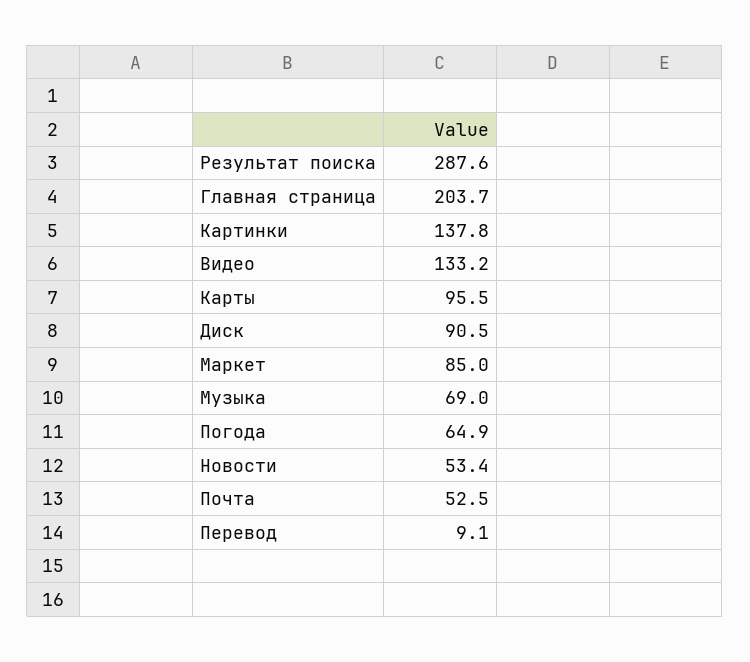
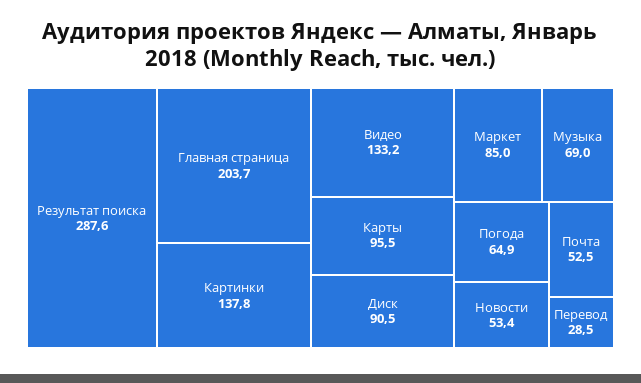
Перевод: 9.1 -> 28.5

